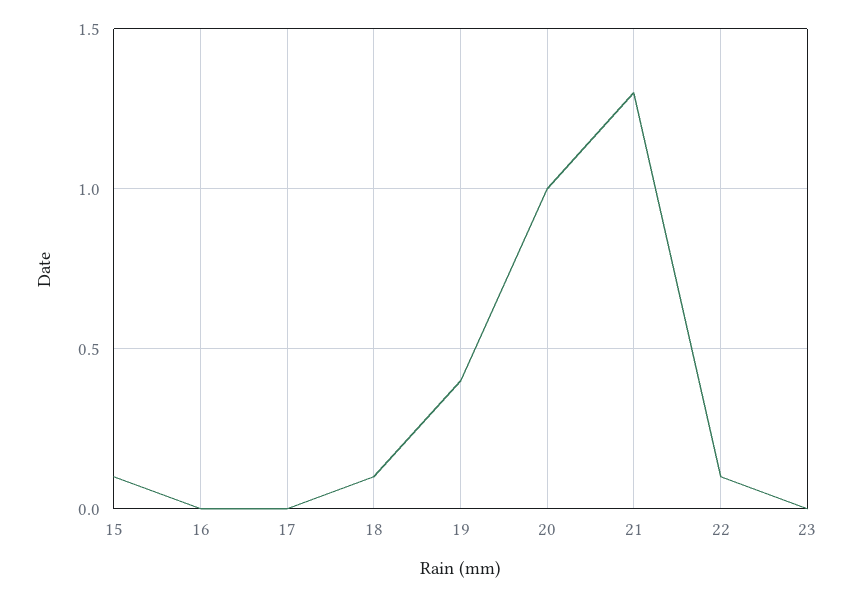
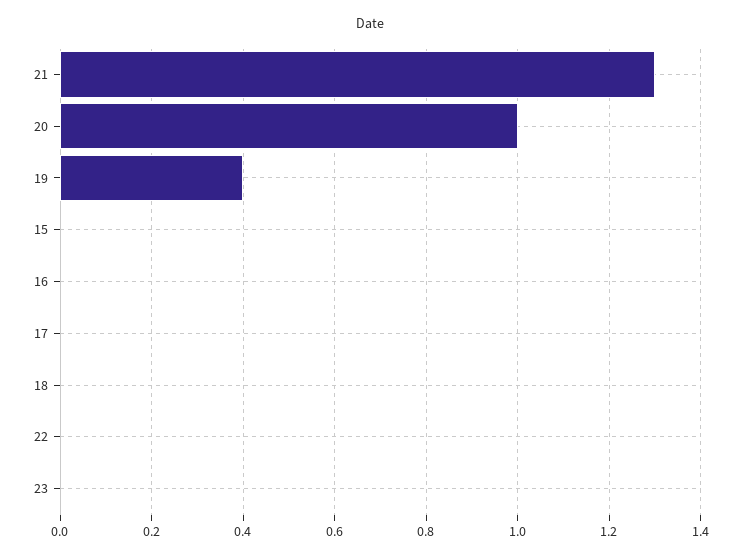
15: 0.1 -> 0
18: 0.1 -> 0
22: 0.1 -> 0

